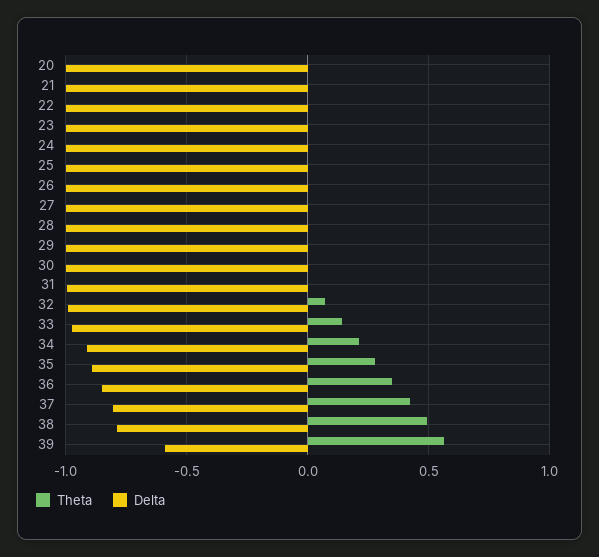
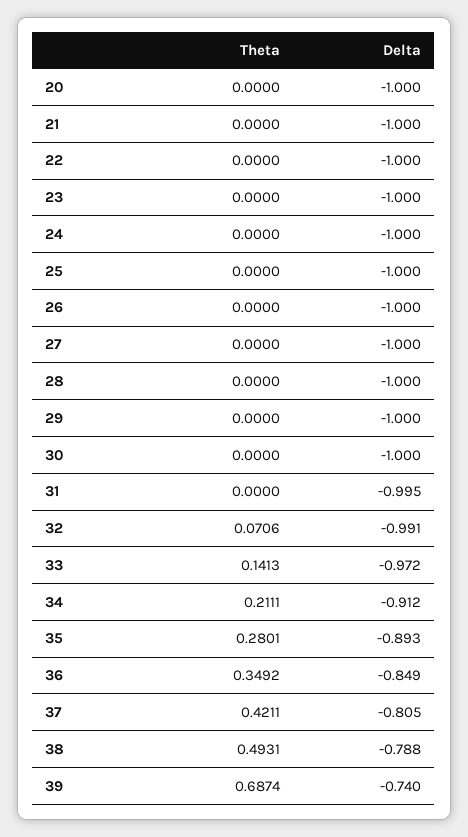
Theta, 39: 0.55 -> 0.6874
Delta, 39: -0.6 -> -0.74

